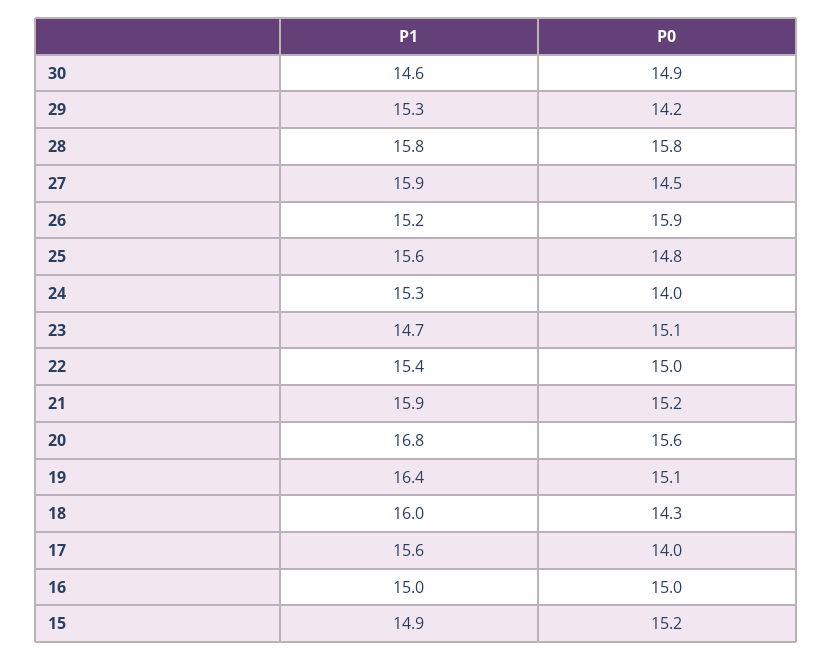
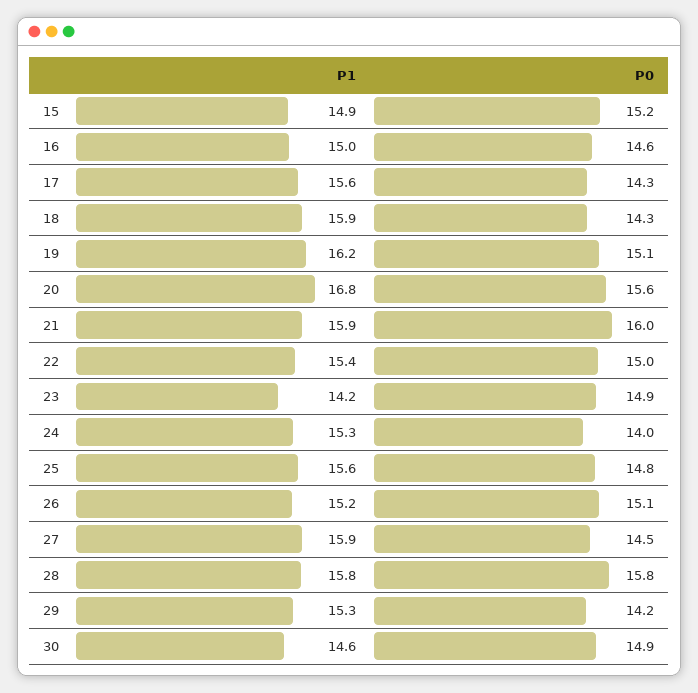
P0, 26: 15.9 -> 15.1
P1, 23: 14.7 -> 14.2
P0, 23: 15.1 -> 14.9
P0, 21: 15.2 -> 16
P1, 19: 16.4 -> 16.2
P1, 18: 16 -> 15.9
P0, 17: 14 -> 14.3
P0, 16: 15 -> 14.6

